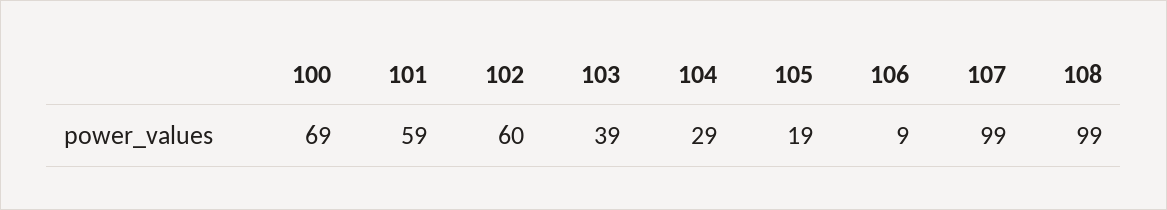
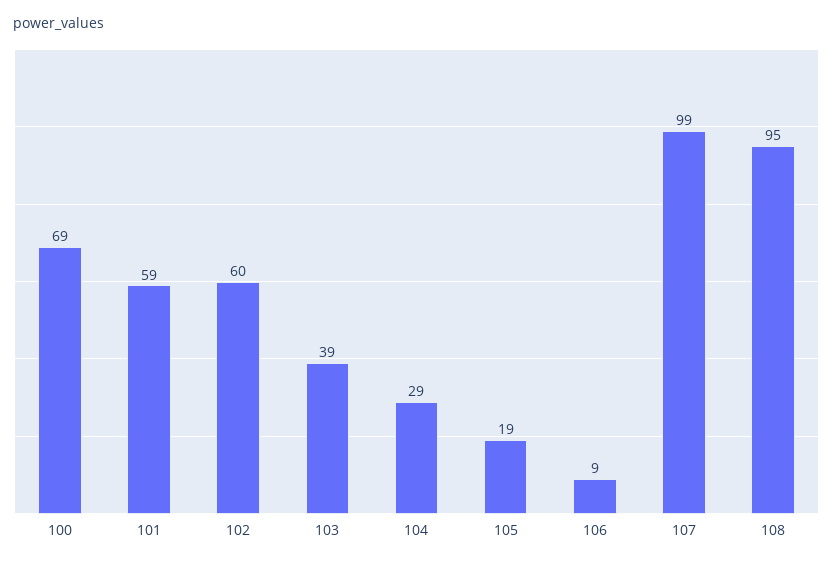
108: 99 -> 95

